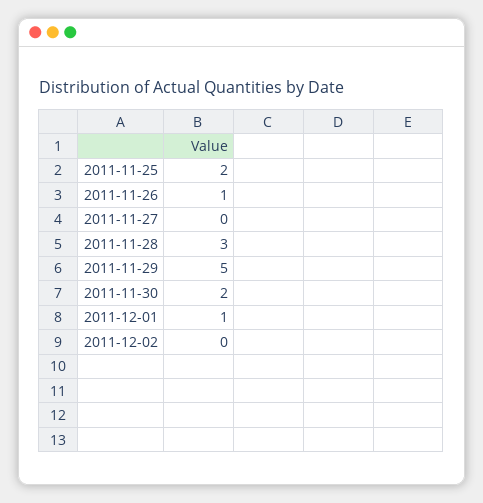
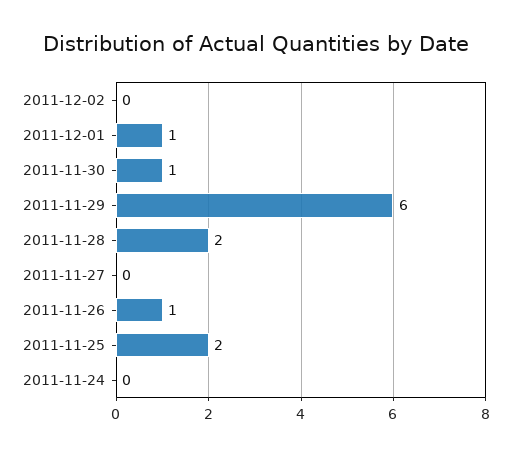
2011-11-28: 3 -> 2
2011-11-29: 5 -> 6
2011-11-30: 2 -> 1
2011-11-24: none -> 0

